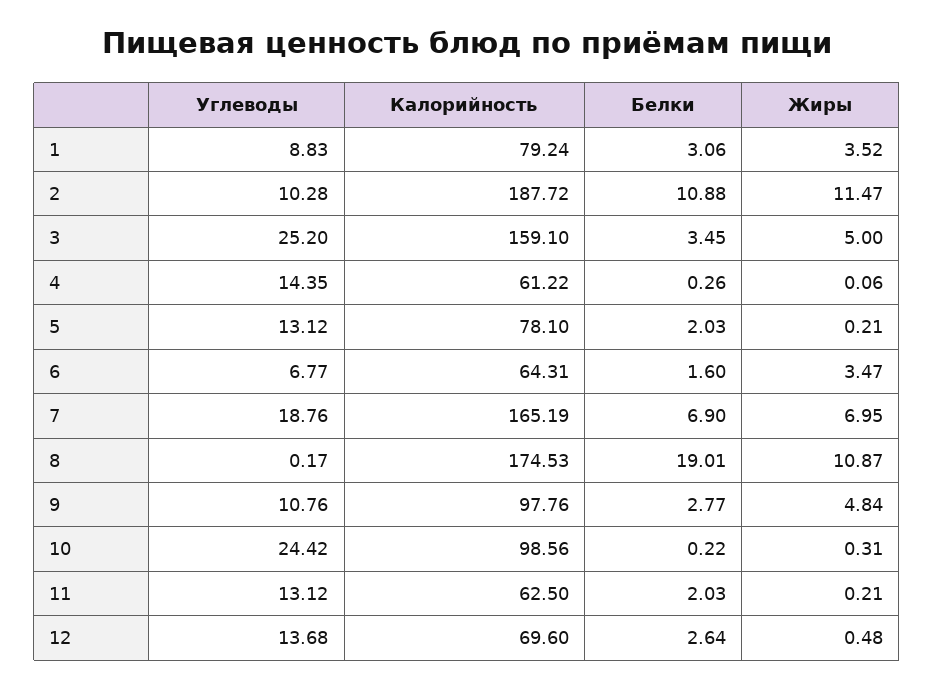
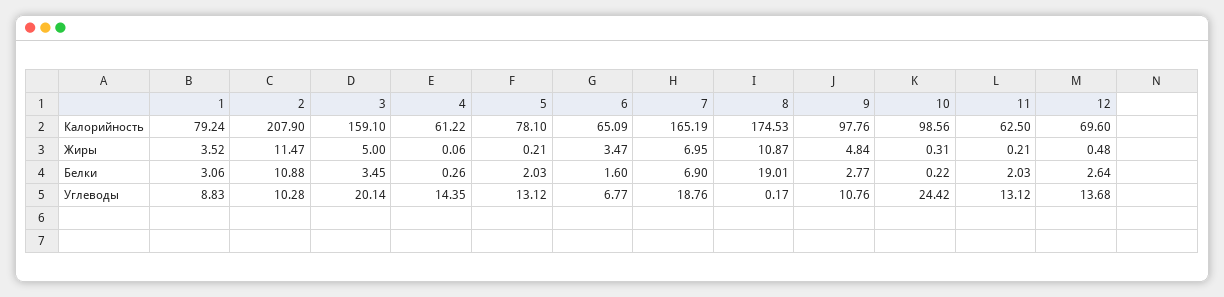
Калорийность, 2: 187.72 -> 207.9
Углеводы, 3: 25.2 -> 20.14
Калорийность, 6: 64.31 -> 65.09

